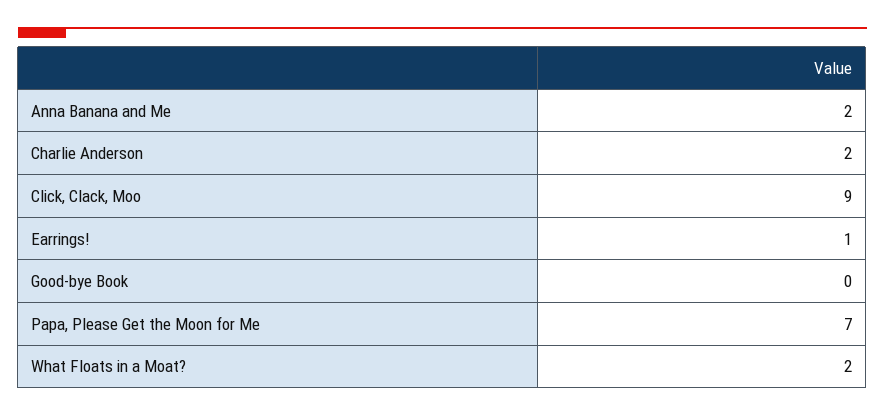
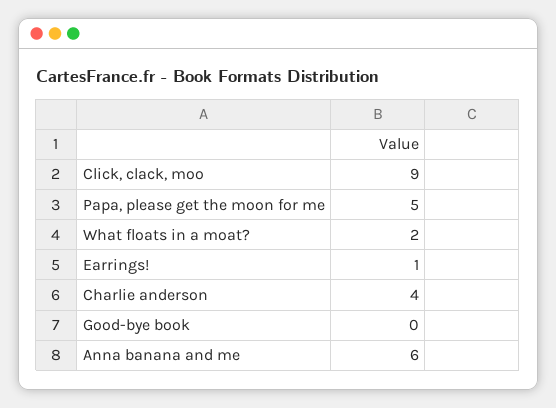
Anna Banana and Me: 2 -> 6
Charlie Anderson: 2 -> 4
Papa, Please Get the Moon for Me: 7 -> 5

